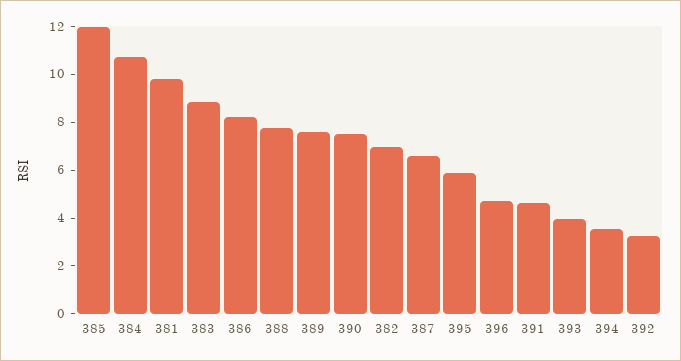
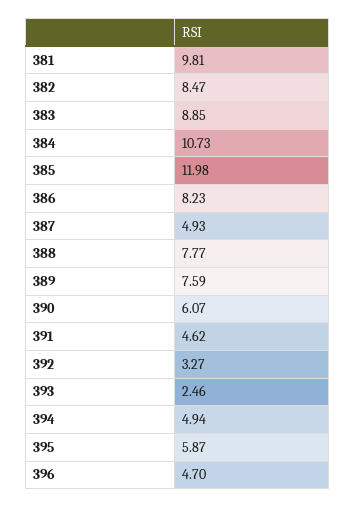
390: 7.5 -> 6.07
382: 7 -> 8.47
387: 6.5 -> 4.93
393: 4 -> 2.46
394: 3.5 -> 4.94

